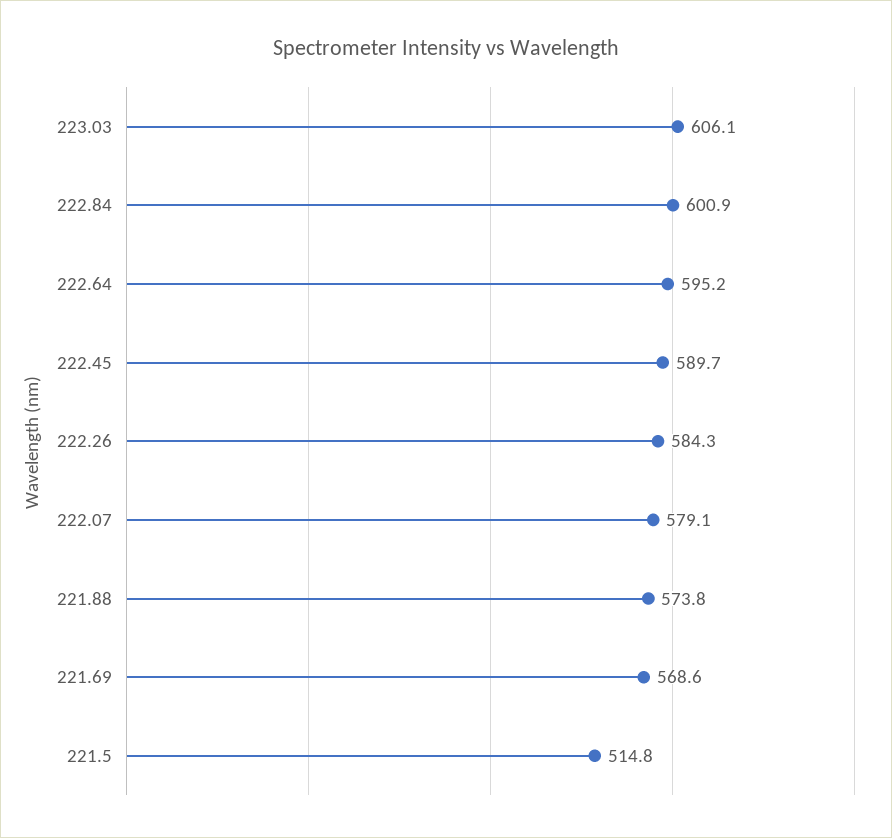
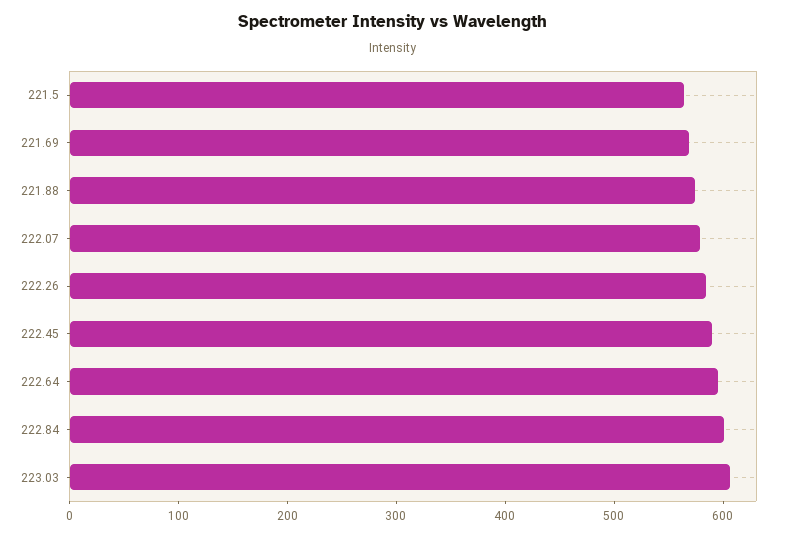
221.5: 514.8 -> 560

